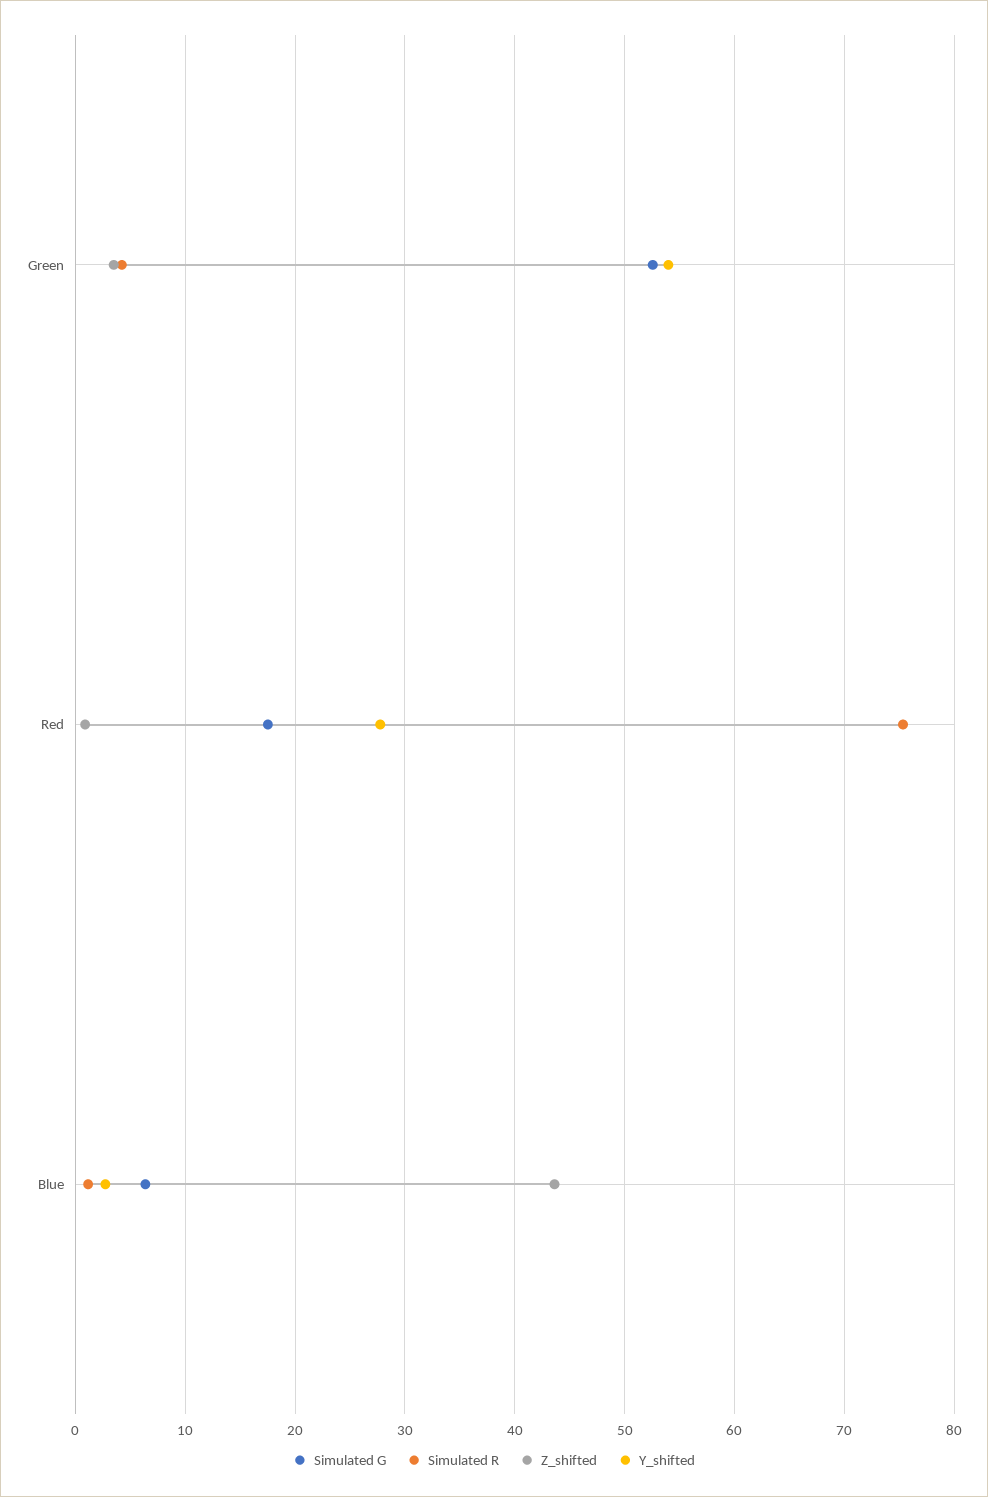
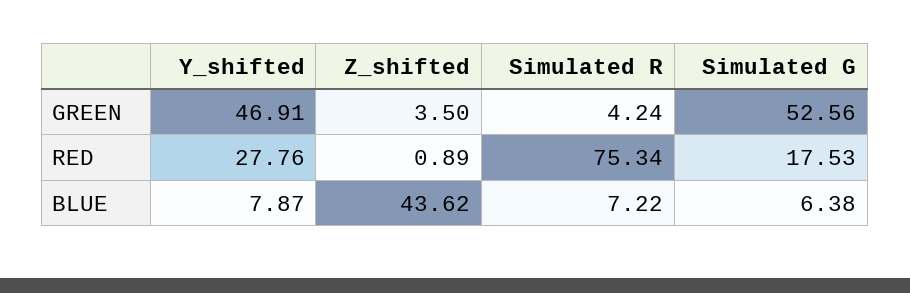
Y_shifted, Green: 54 -> 46.91
Simulated R, Blue: 1 -> 7.22
Y_shifted, Blue: 3 -> 7.87

